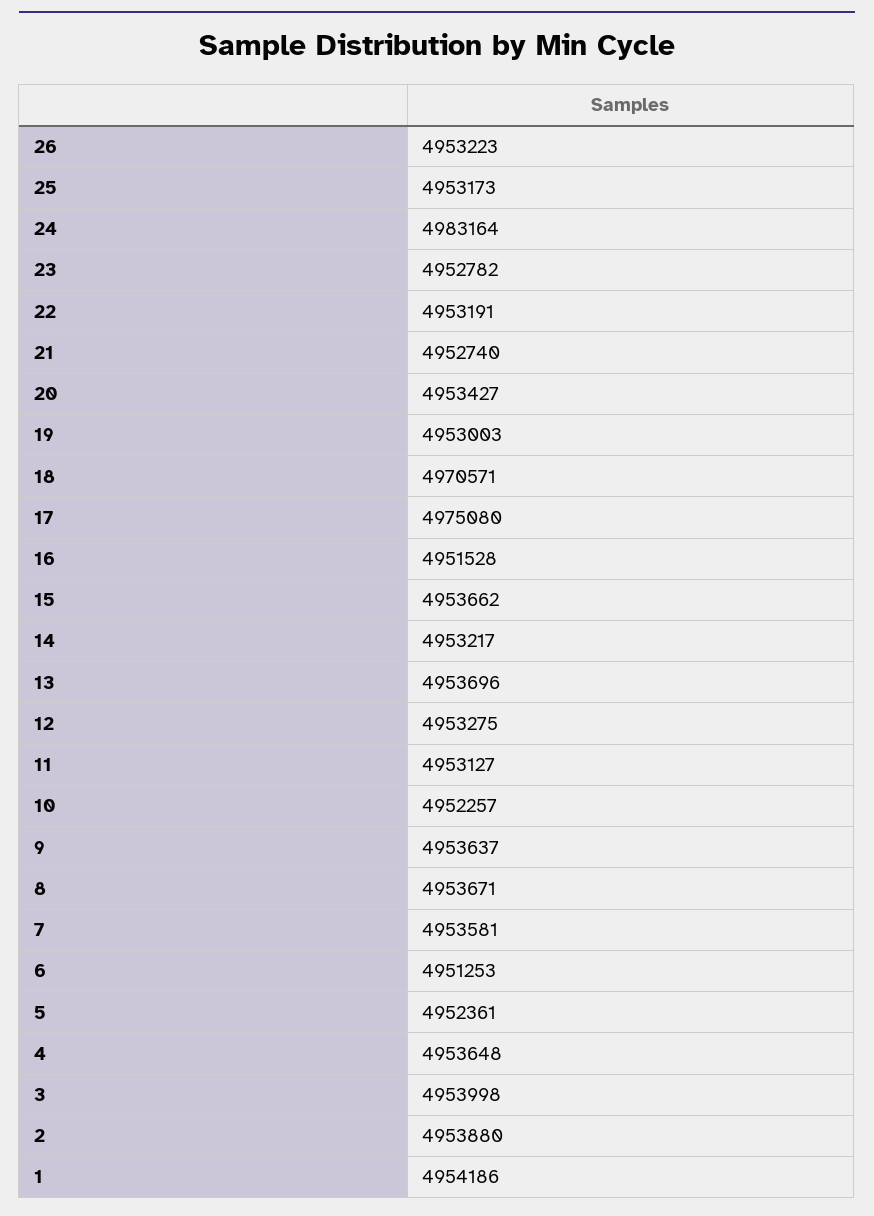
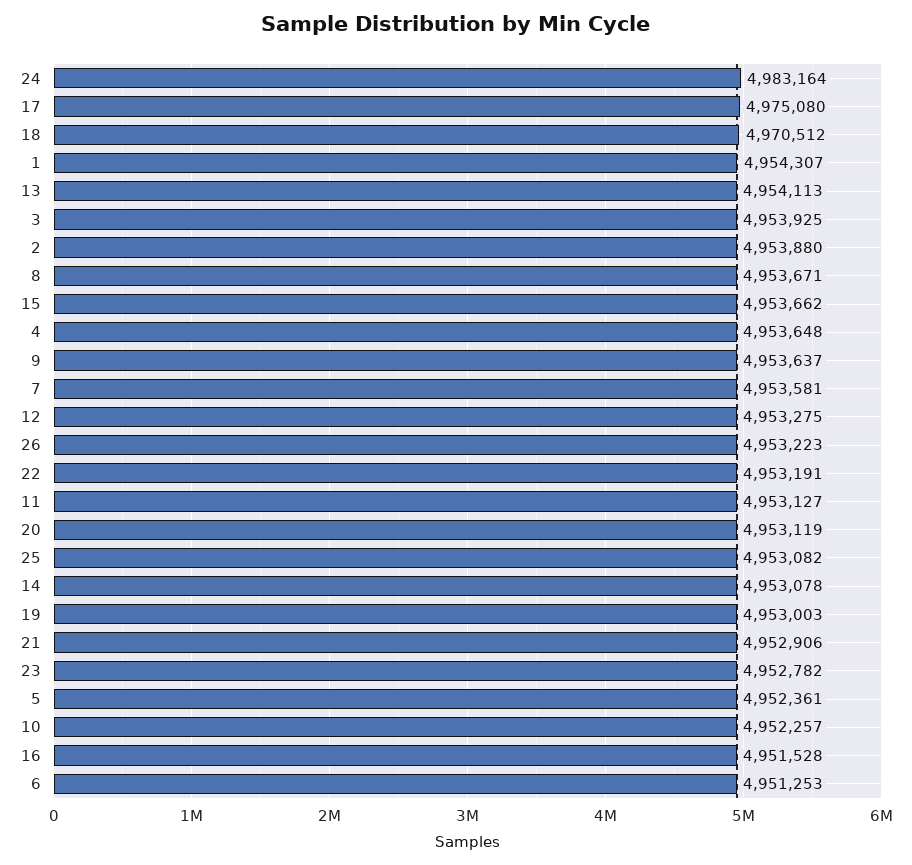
25: 4953173 -> 4953082
21: 4952740 -> 4952906
20: 4953427 -> 4953119
18: 4970571 -> 4970512
14: 4953217 -> 4953078
13: 4953696 -> 4954113
3: 4953998 -> 4953925
1: 4954186 -> 4954307

